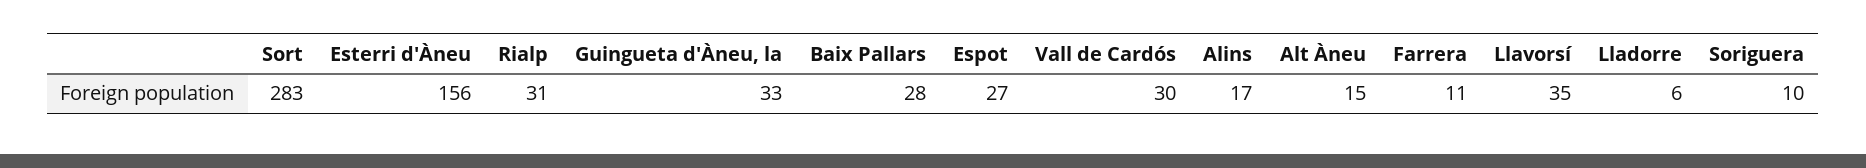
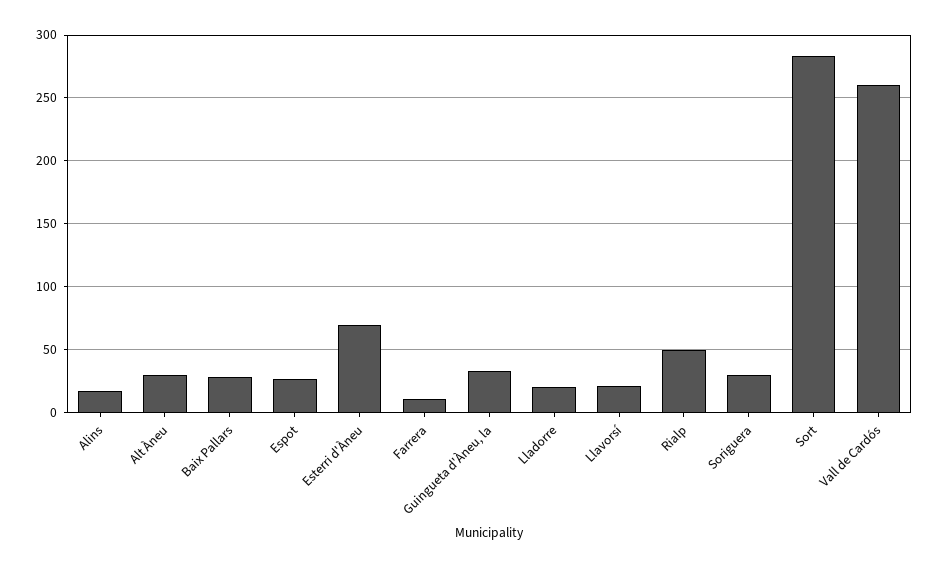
Esterri d'Àneu: 156 -> 70
Rialp: 31 -> 50
Vall de Cardós: 30 -> 260
Alt Àneu: 15 -> 30
Llavorsí: 35 -> 20
Lladorre: 6 -> 20
Soriguera: 10 -> 30

